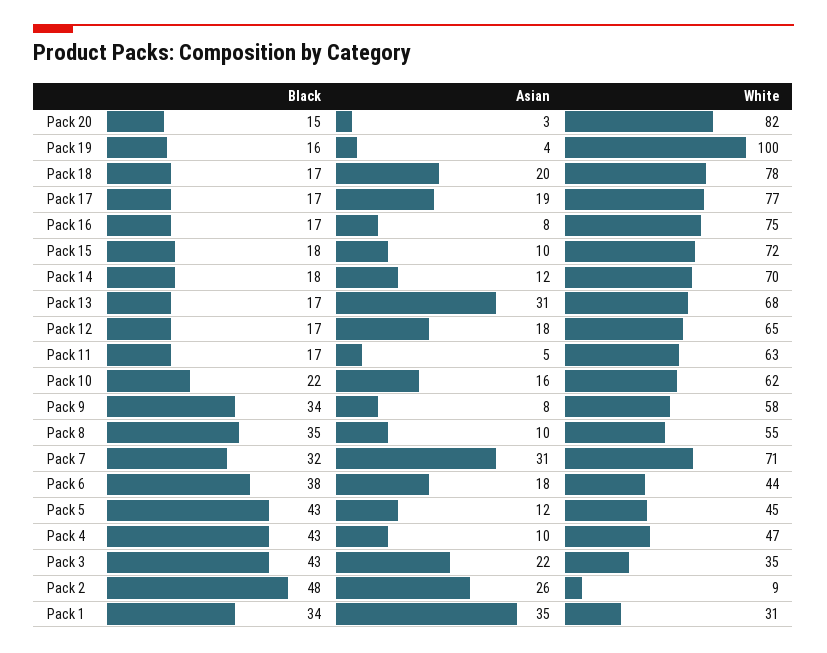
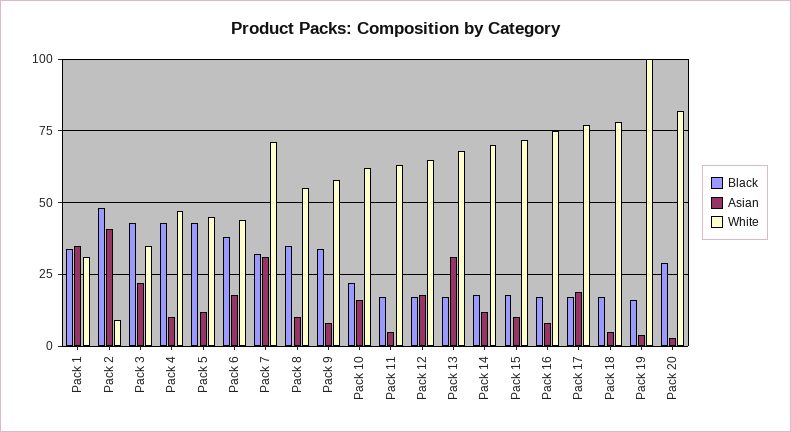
Black, Pack 20: 15 -> 30
Asian, Pack 18: 20 -> 5
Asian, Pack 2: 26 -> 40

